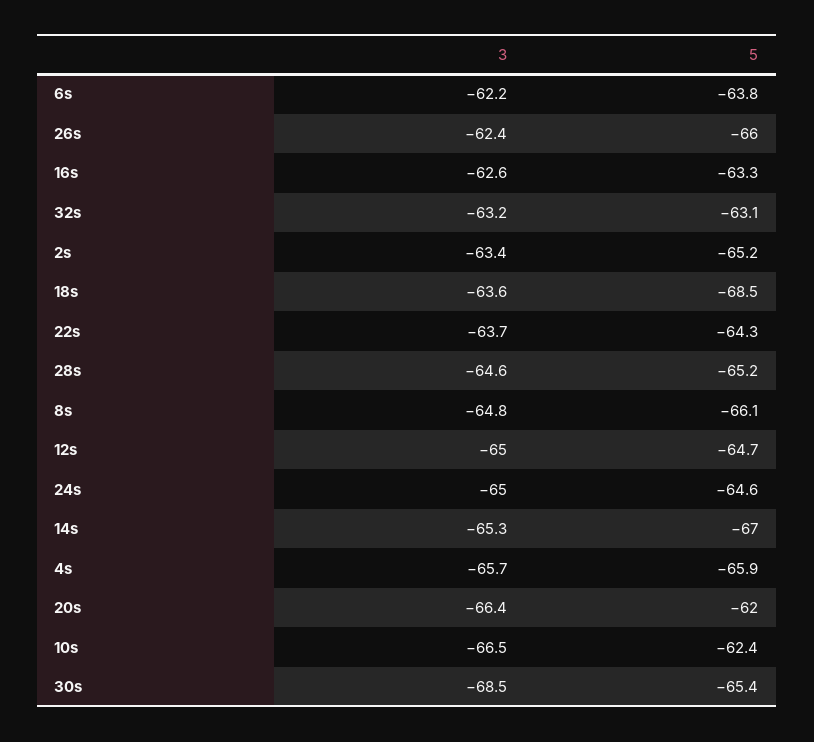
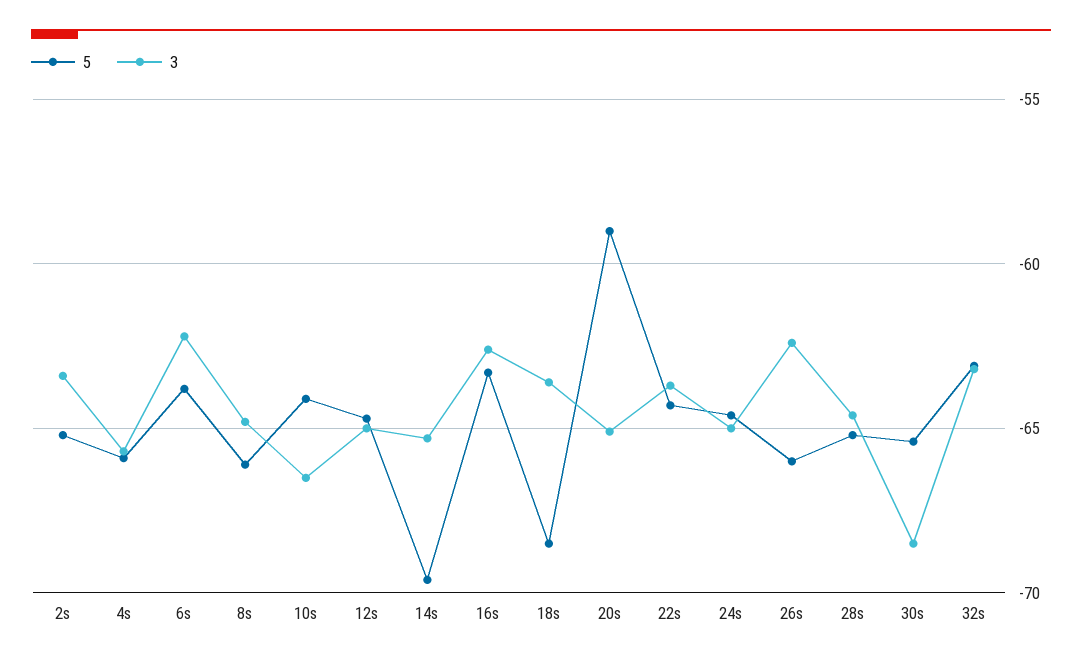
5, 14s: -67 -> -69.5
3, 20s: -66.4 -> -65
5, 20s: -62 -> -59
5, 10s: -62.4 -> -64

